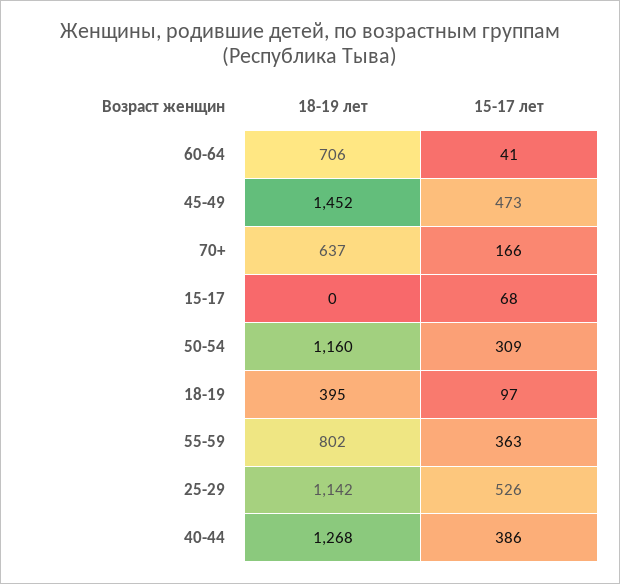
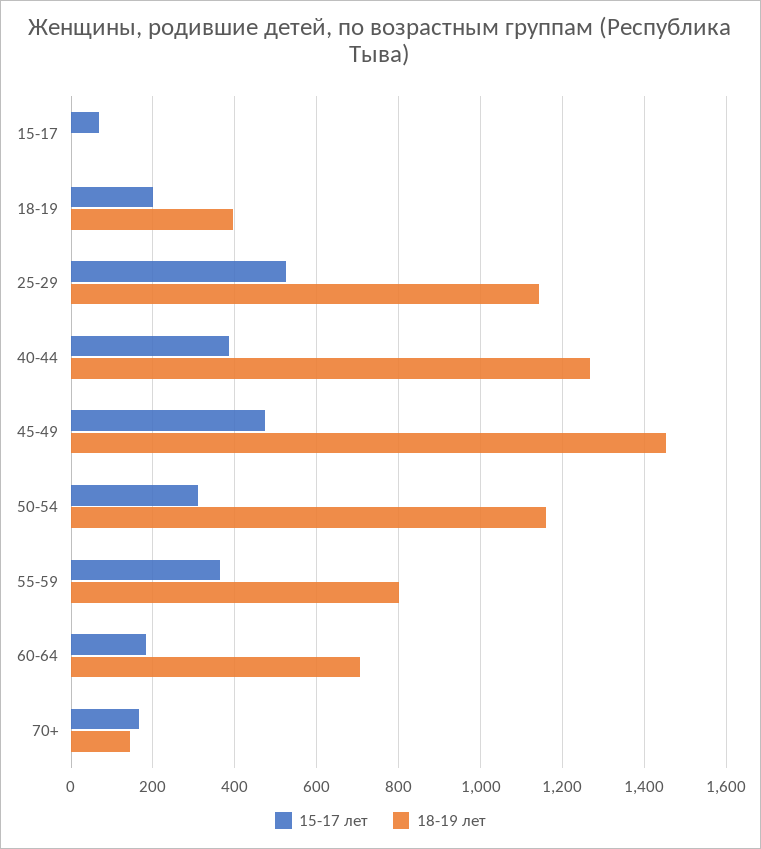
15-17 лет, 60-64: 41 -> 180
18-19 лет, 70+: 637 -> 140
15-17 лет, 18-19: 97 -> 200

